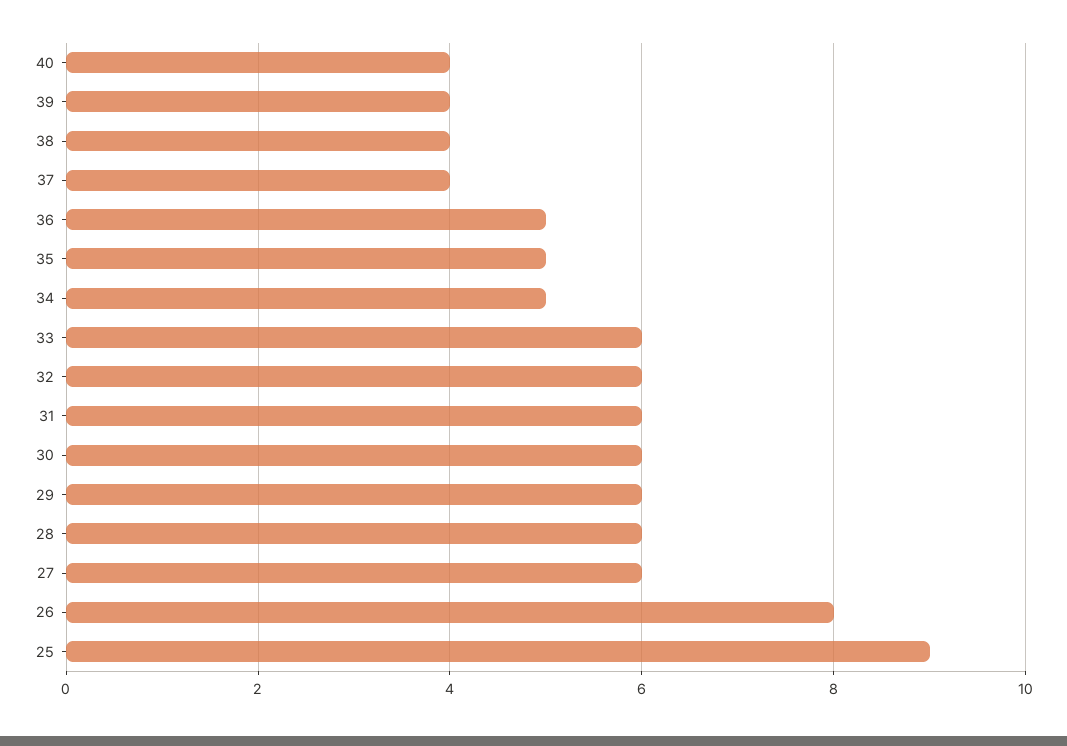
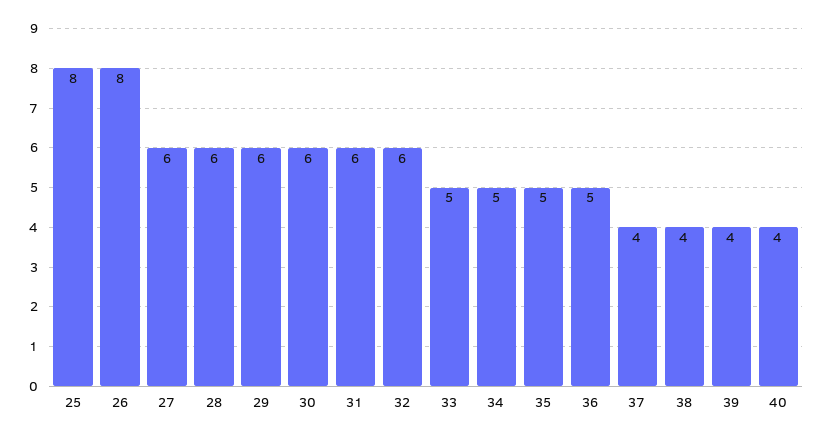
33: 6 -> 5
25: 9 -> 8

